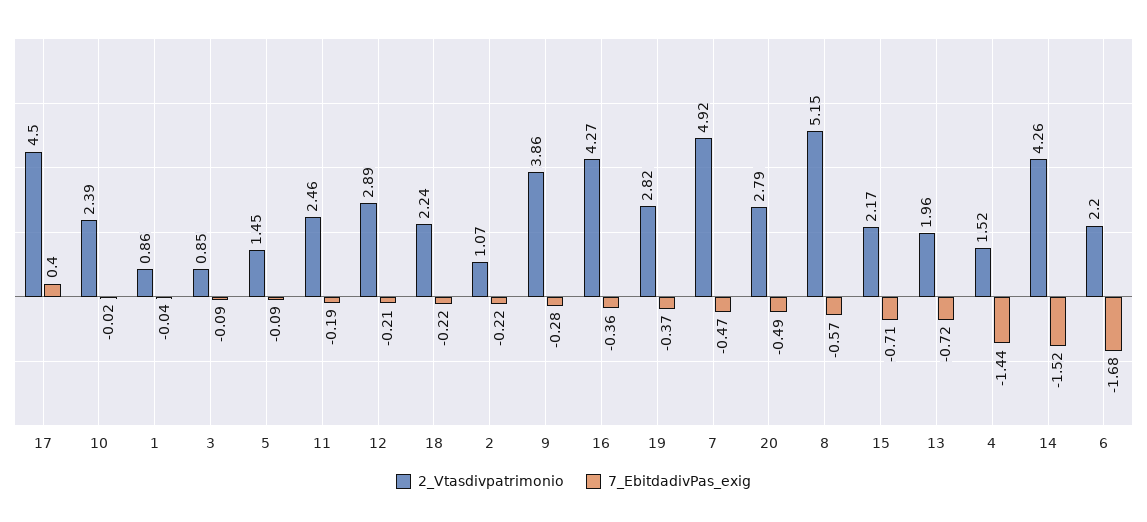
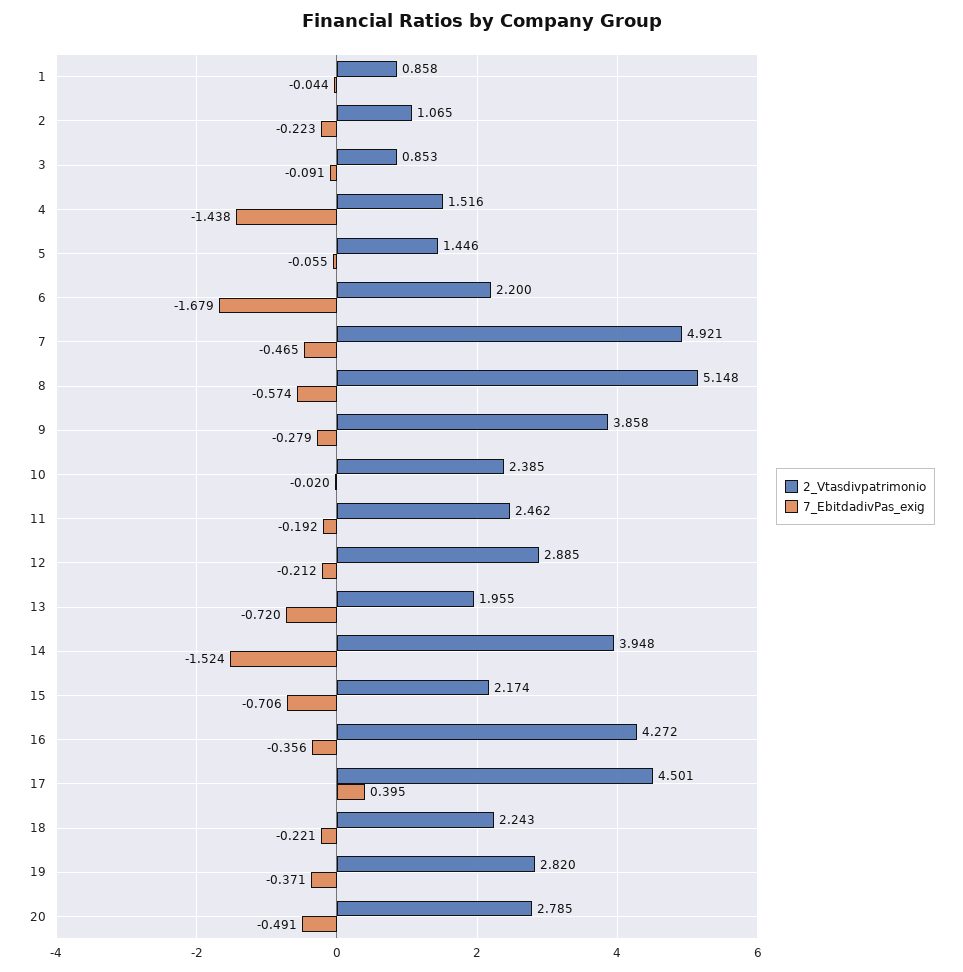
7_EbitdadivPas_exig, 5: -0.09 -> -0.055
2_Vtasdivpatrimonio, 14: 4.26 -> 3.948

